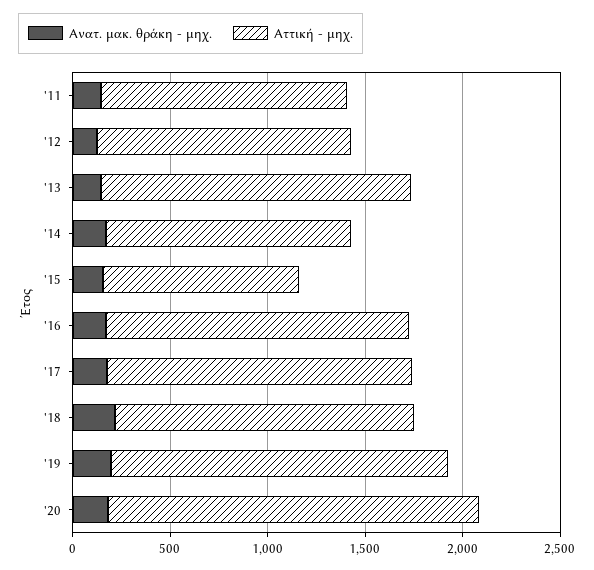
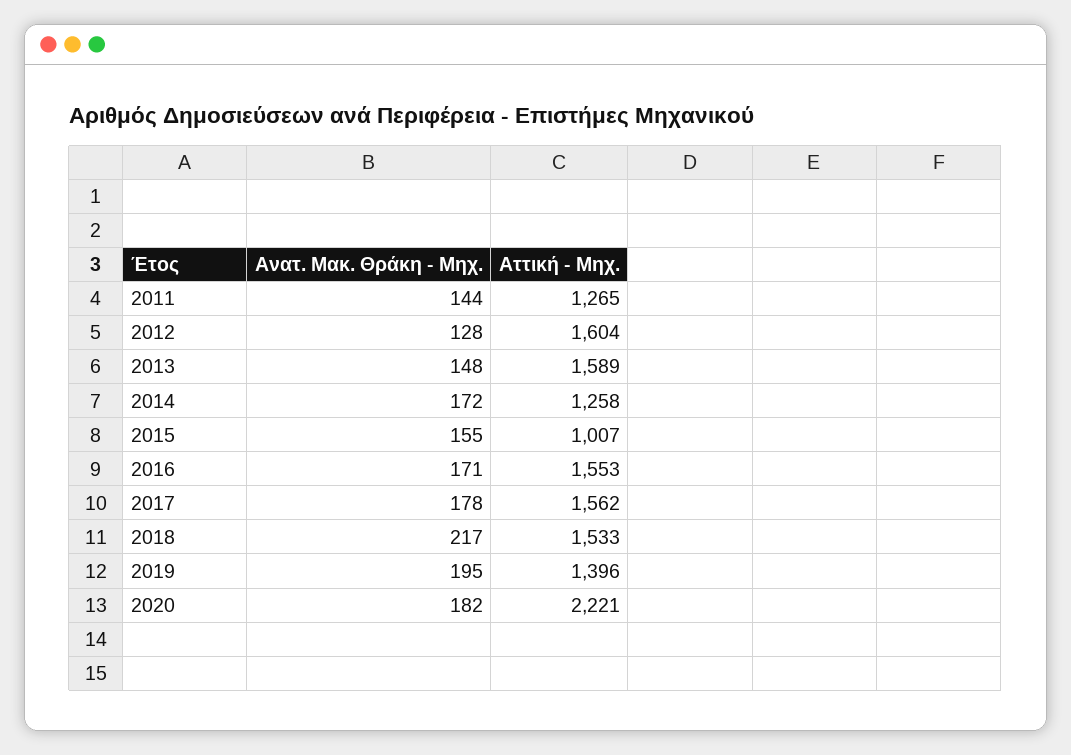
Αττική - μηχ., '12: 1300 -> 1604
Αττική - μηχ., '19: 1700 -> 1396
Αττική - μηχ., '20: 1900 -> 2221

